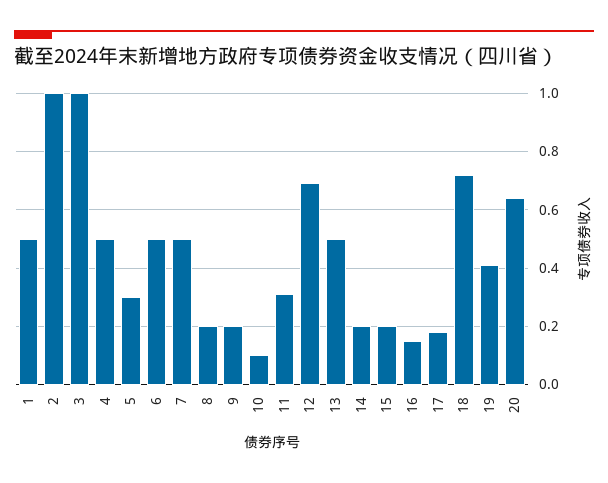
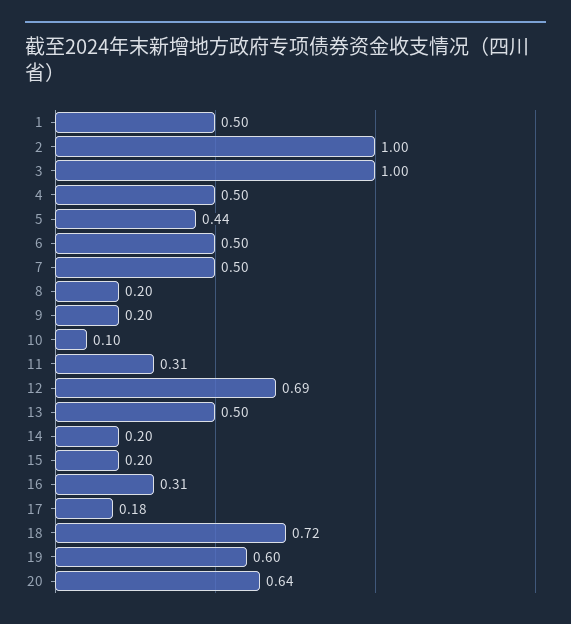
5: 0.3 -> 0.44
16: 0.15 -> 0.31
19: 0.4 -> 0.6

